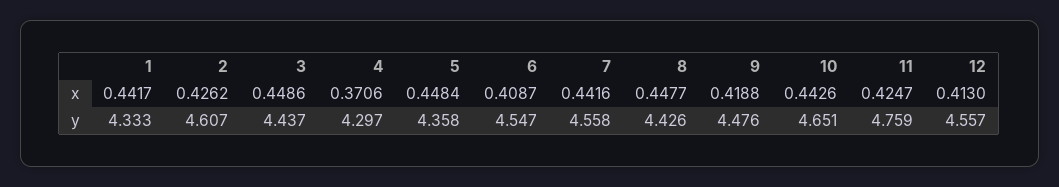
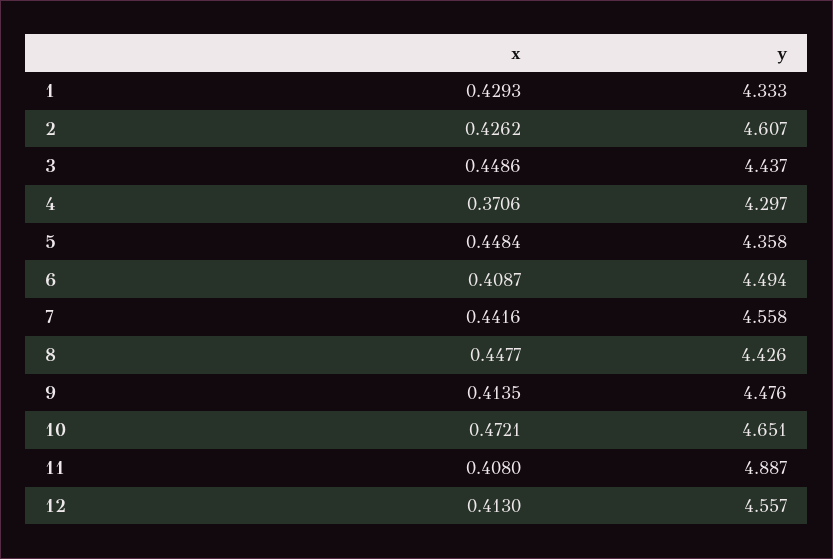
1, x: 0.4417 -> 0.4293
9, x: 0.4188 -> 0.4135
10, x: 0.4426 -> 0.4721
11, x: 0.4247 -> 0.408
6, y: 4.547 -> 4.494
11, y: 4.759 -> 4.887

